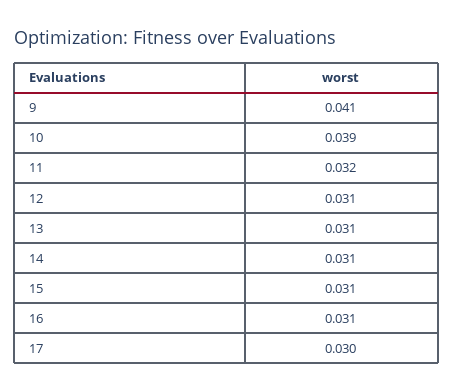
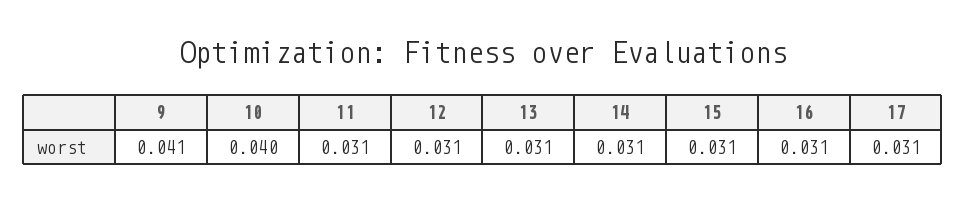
10: 0.039 -> 0.04
11: 0.032 -> 0.031
17: 0.03 -> 0.031

